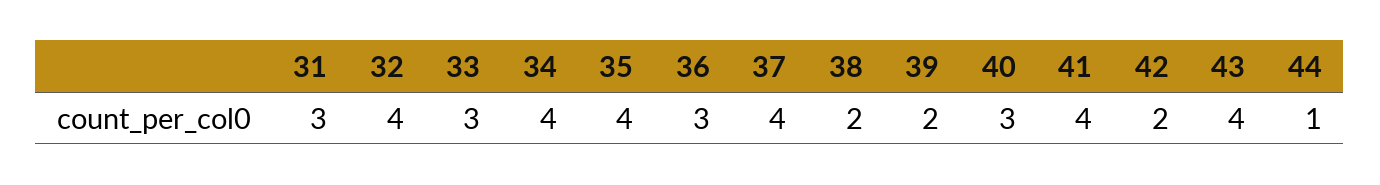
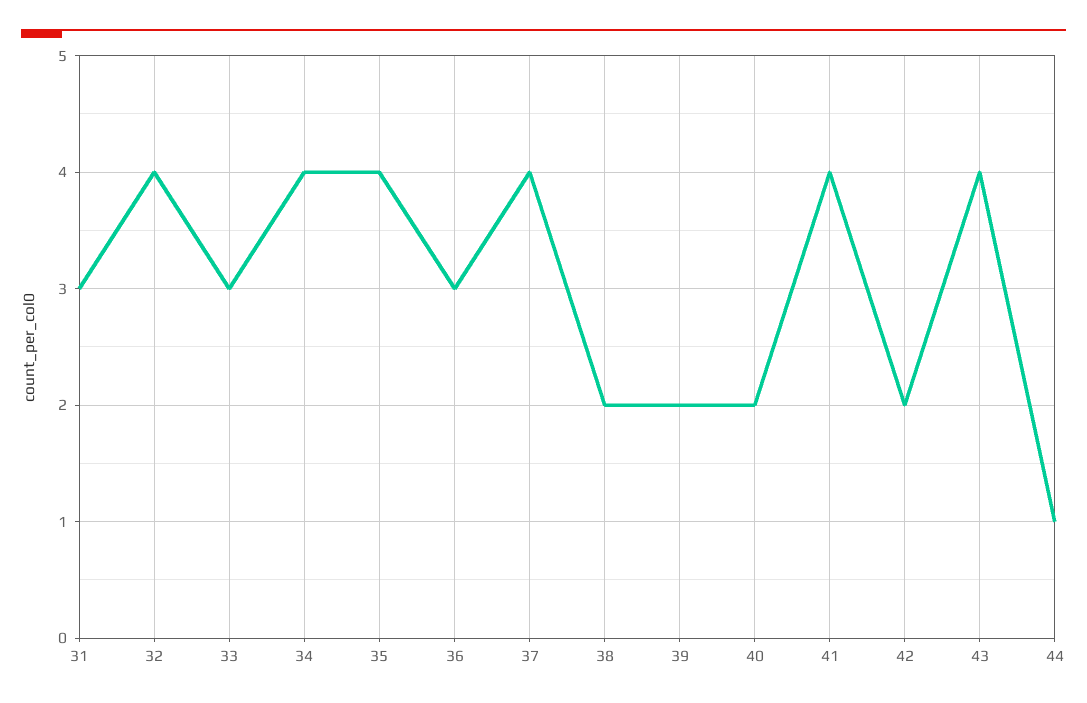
40: 3 -> 2

